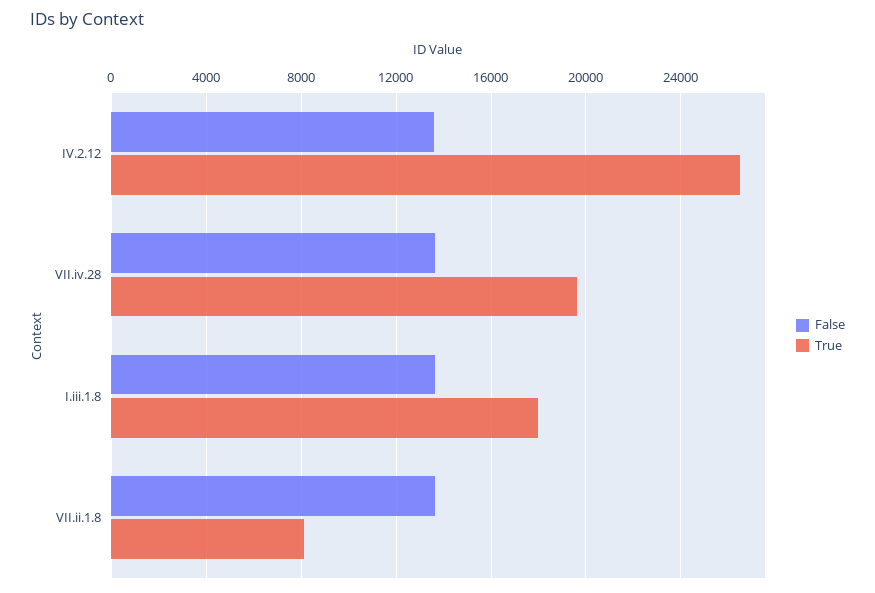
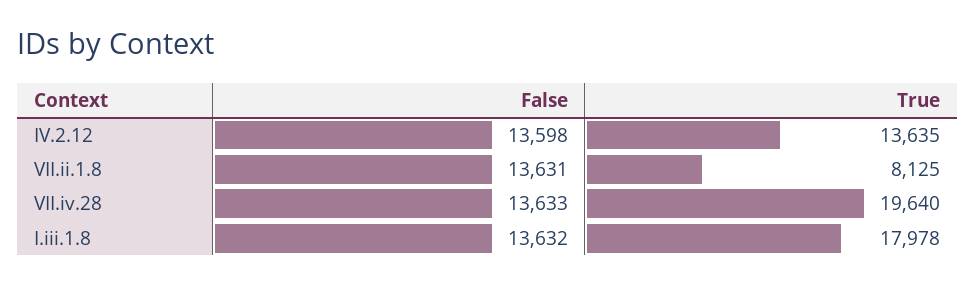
True, IV.2.12: 26500 -> 13635

